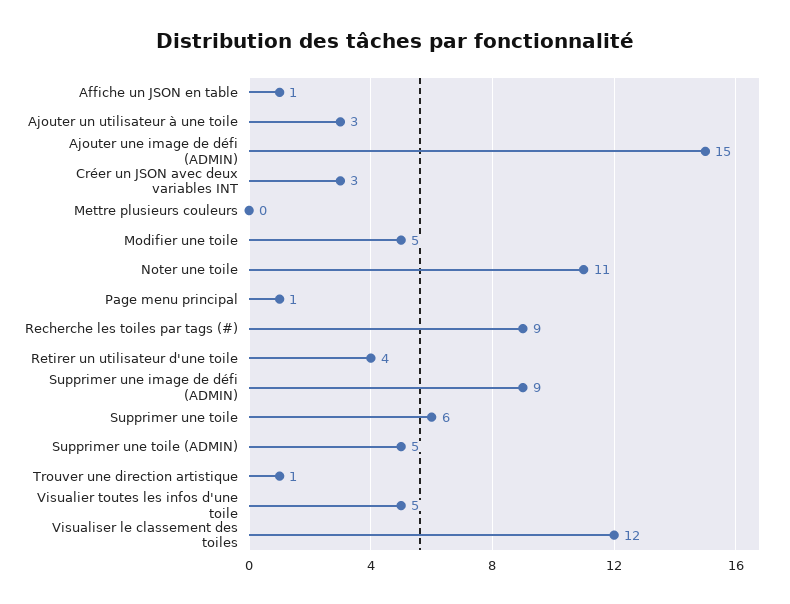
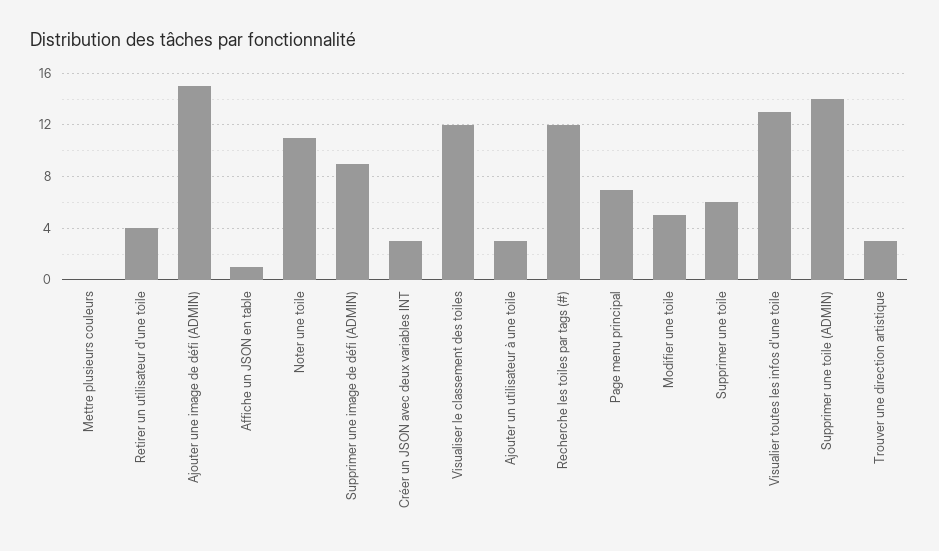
Page menu principal: 1 -> 7
Recherche les toiles par tags (#): 9 -> 12
Supprimer une toile (ADMIN): 5 -> 14
Trouver une direction artistique: 1 -> 3
Visualier toutes les infos d'une toile: 5 -> 13

